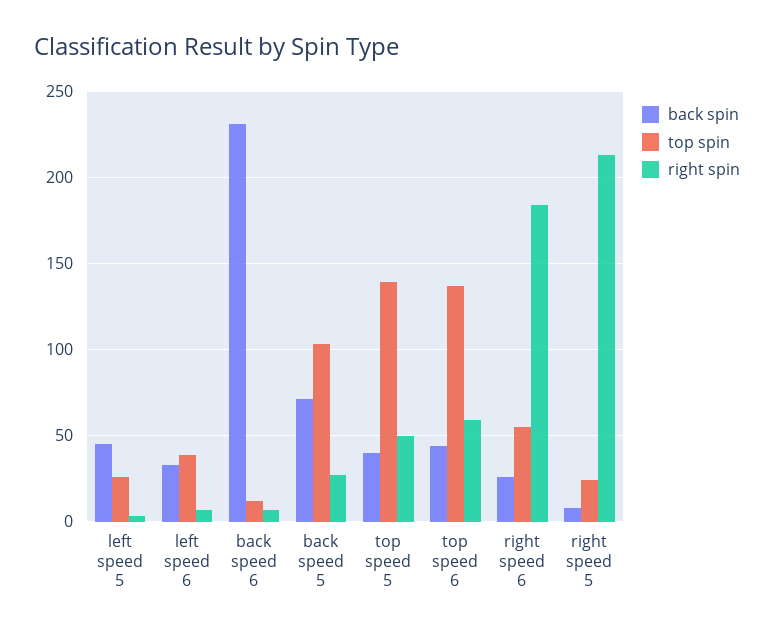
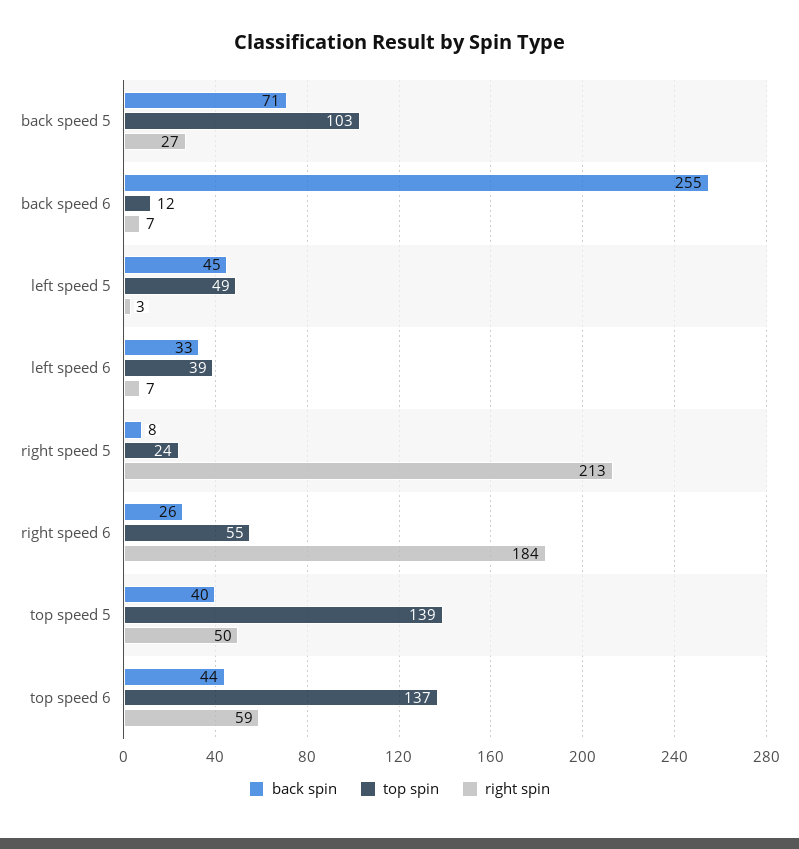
top spin, left speed 5: 25 -> 49
back spin, back speed 6: 230 -> 255

